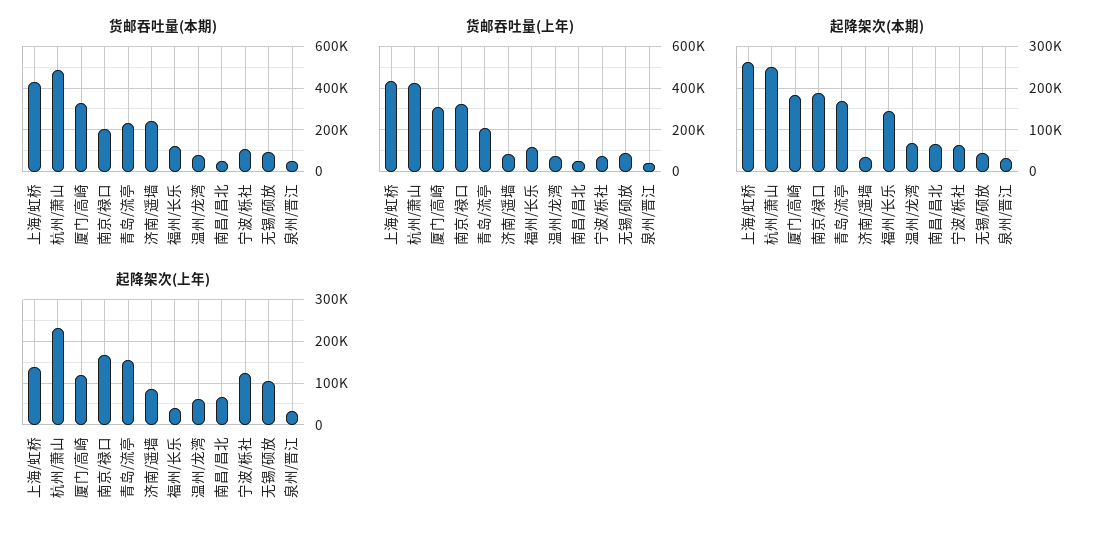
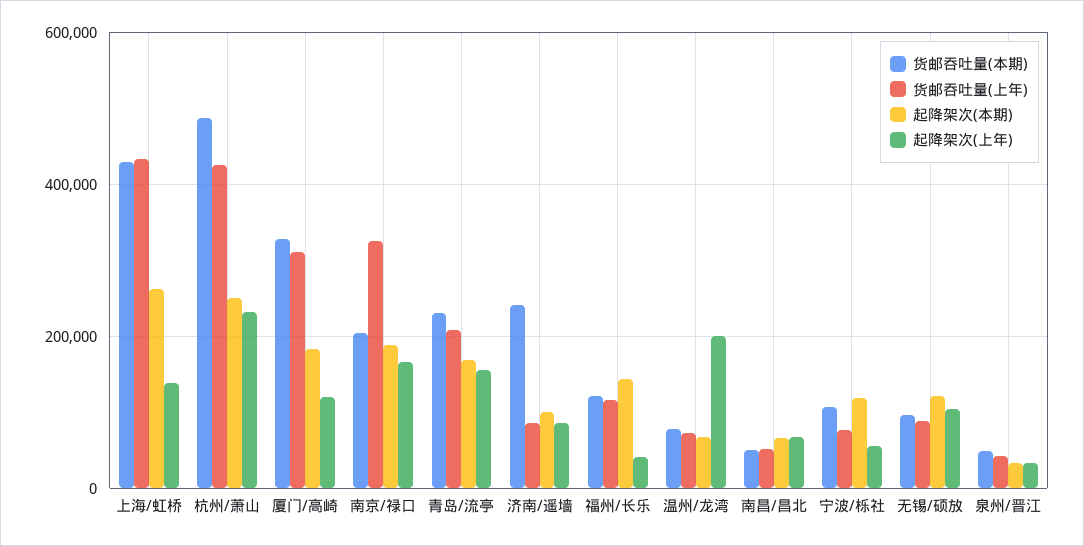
起降架次(本期), 济南/遥墙: 40000 -> 100000
起降架次(本期), 宁波/栎社: 60000 -> 120000
起降架次(本期), 无锡/硕放: 40000 -> 120000
起降架次(上年), 温州/龙湾: 60000 -> 200000
起降架次(上年), 宁波/栎社: 120000 -> 60000

